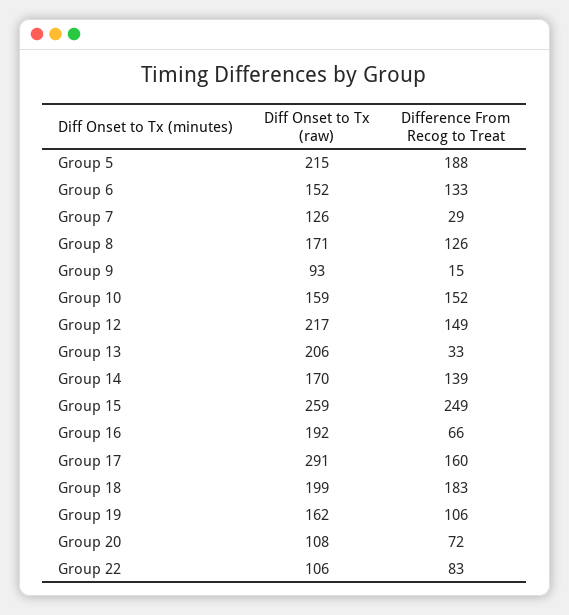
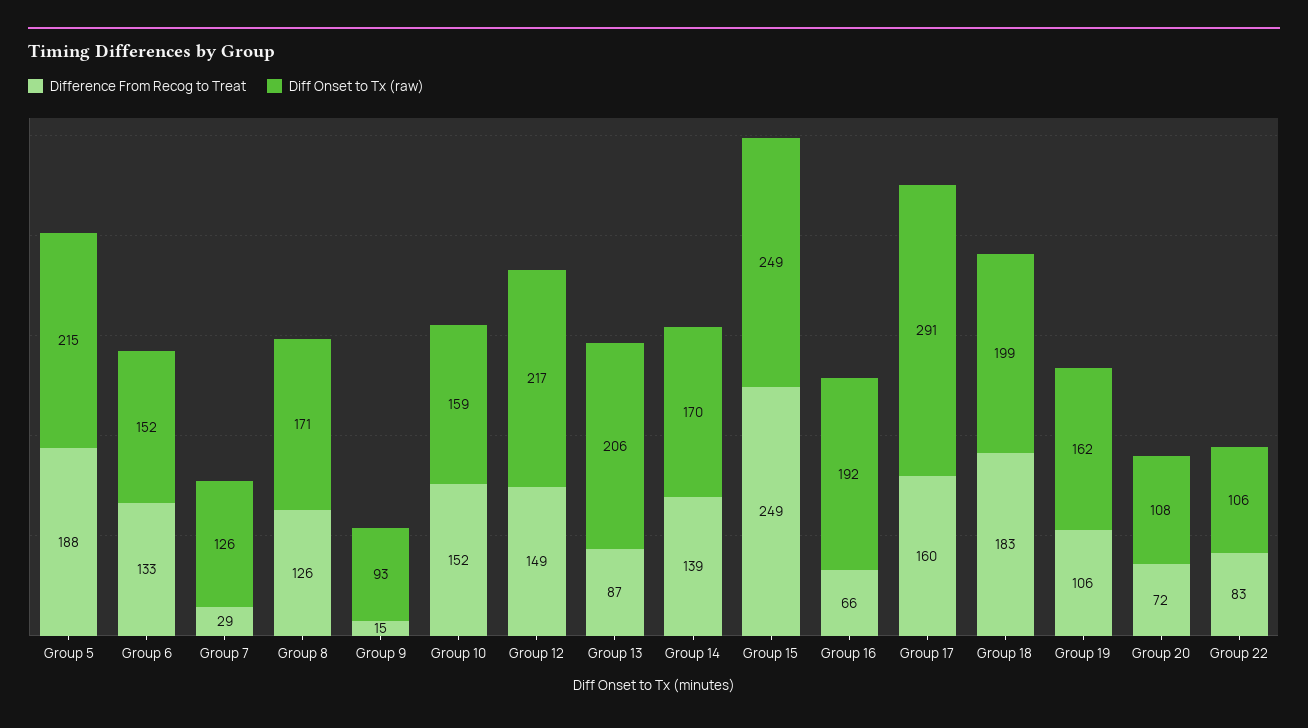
Difference From Recog to Treat, Group 13: 33 -> 87
Diff Onset to Tx (raw), Group 15: 259 -> 249

